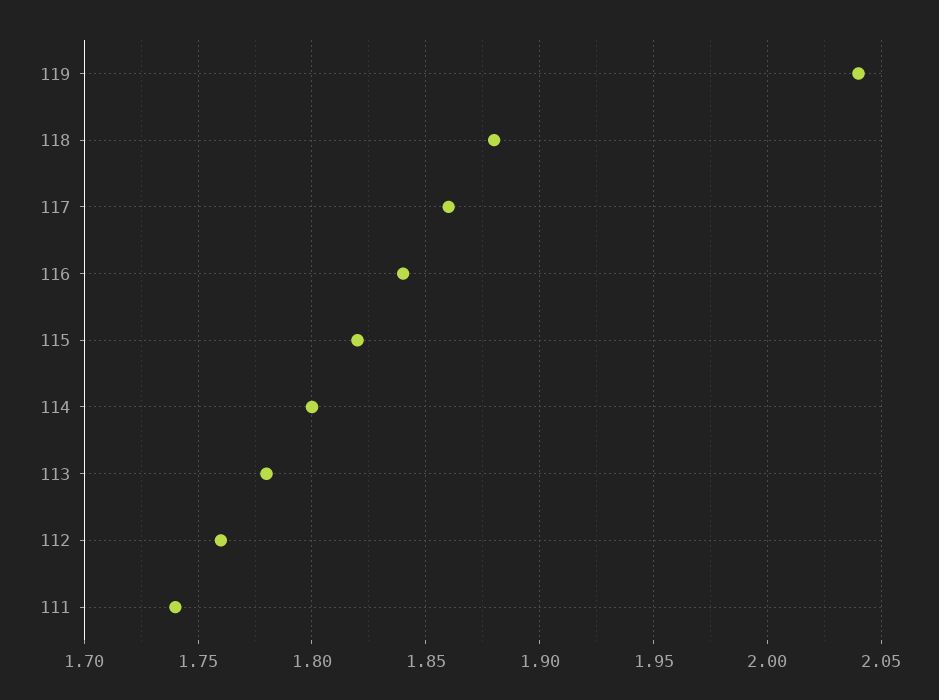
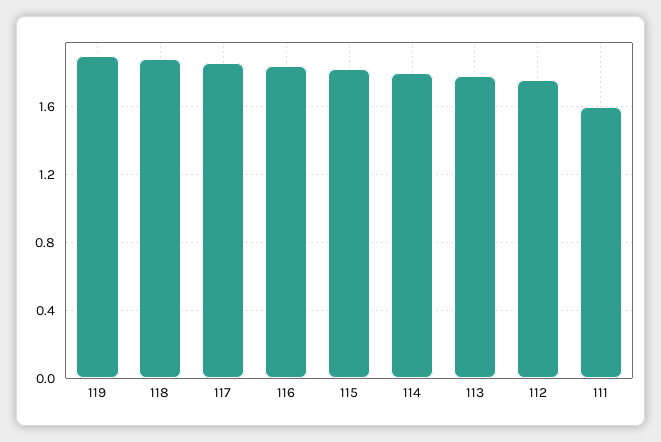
119: 2.04 -> 1.9
111: 1.74 -> 1.6

